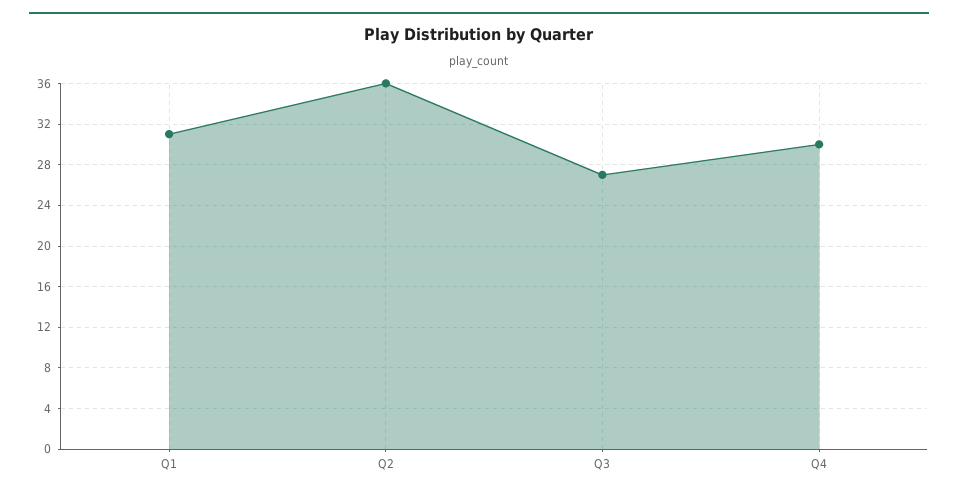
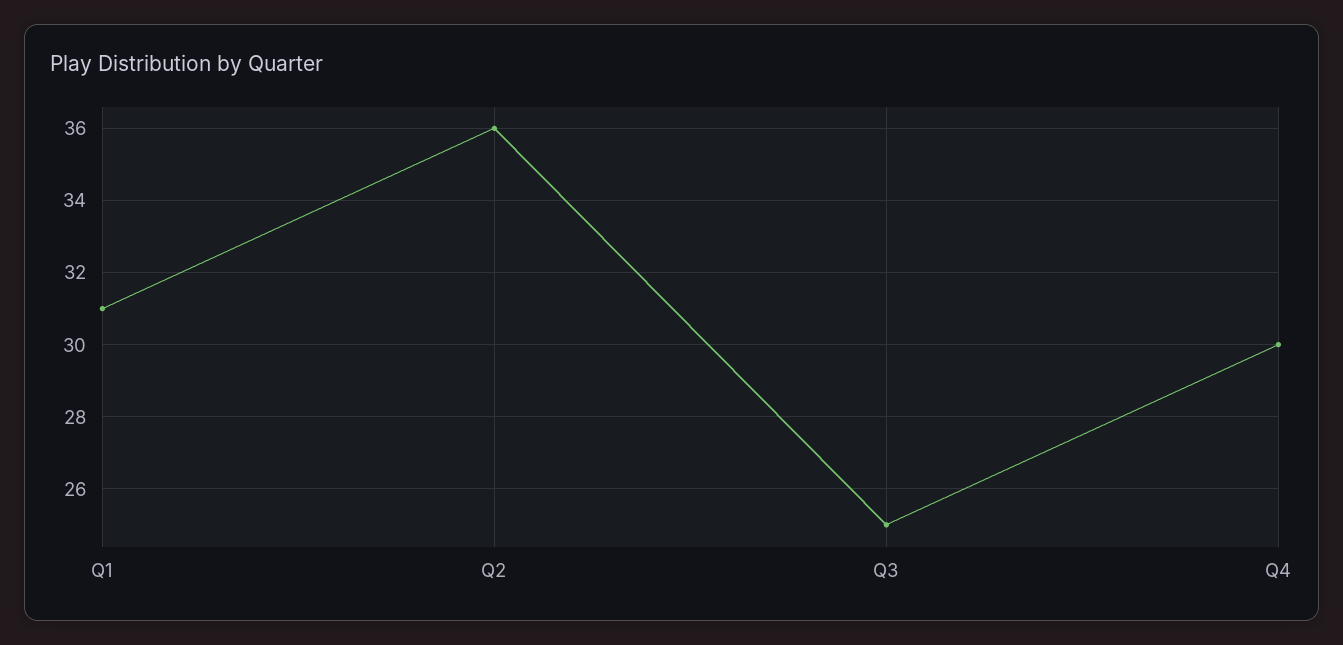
Q3: 27 -> 25

